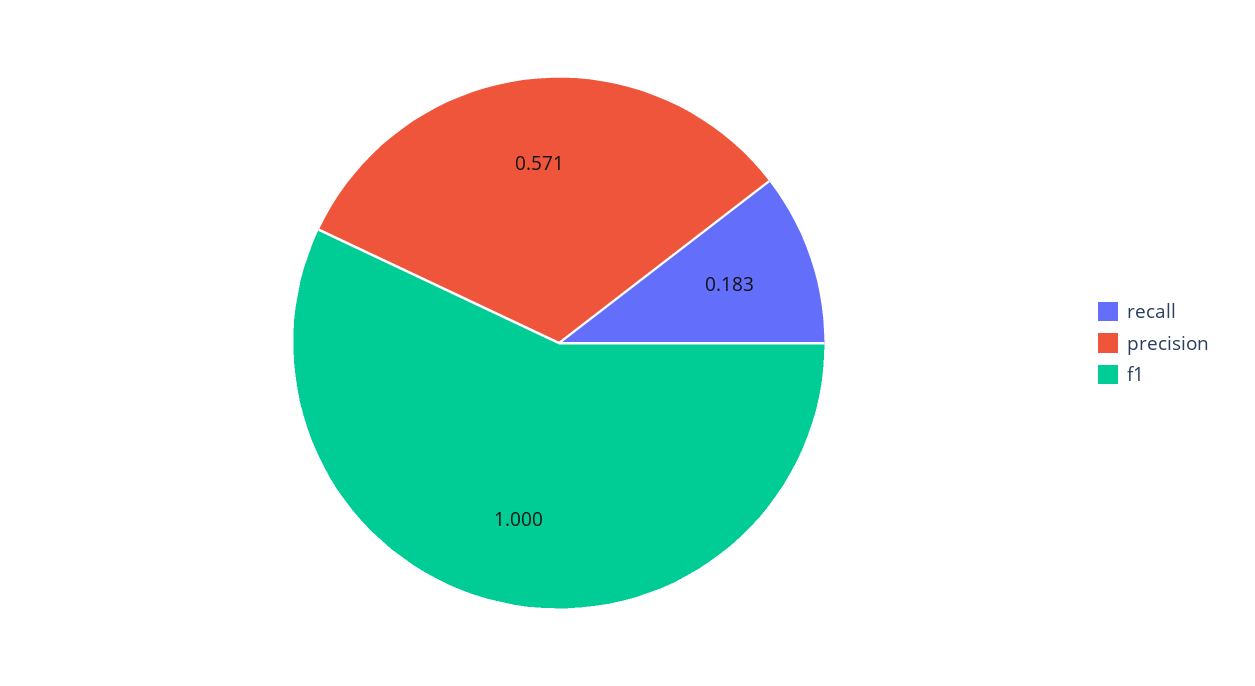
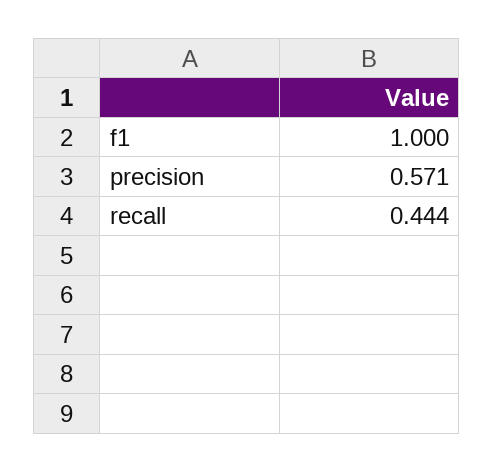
recall: 0.183 -> 0.444

